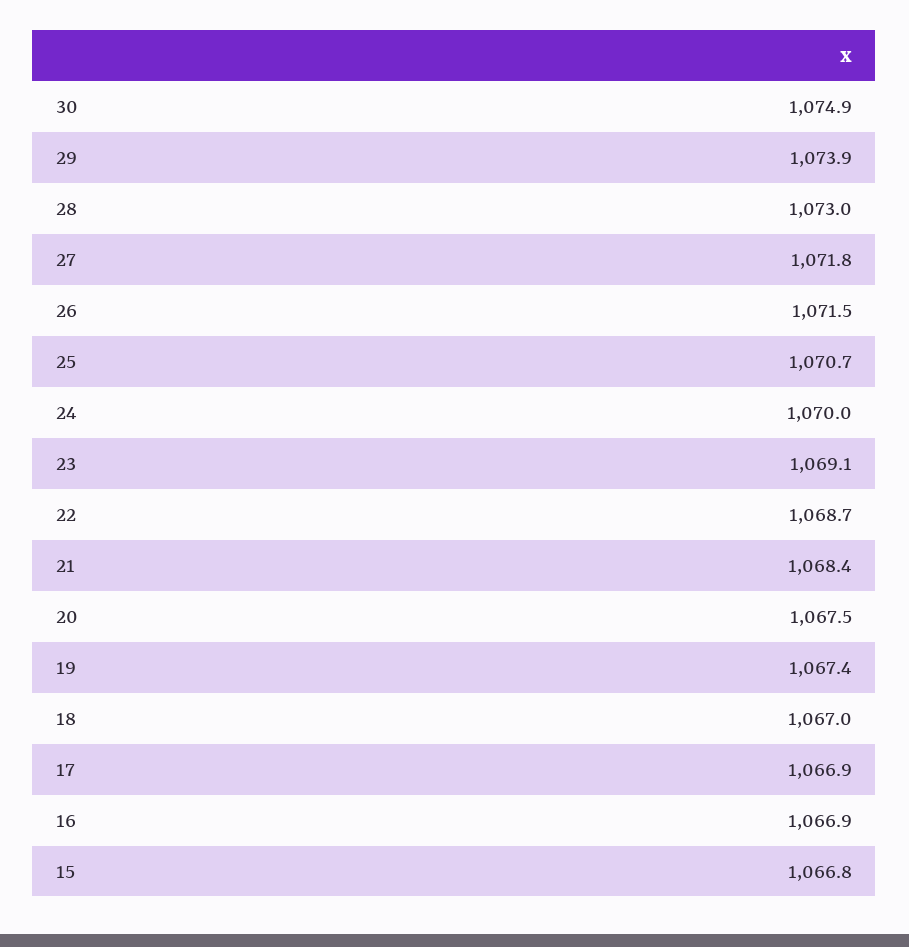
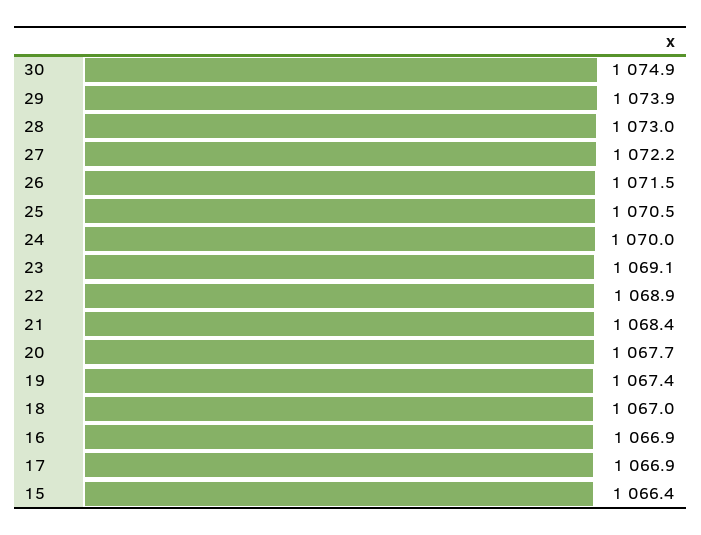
27: 1071.8 -> 1072.2
25: 1070.7 -> 1070.5
22: 1068.7 -> 1068.9
20: 1067.5 -> 1067.7
15: 1066.8 -> 1066.4

